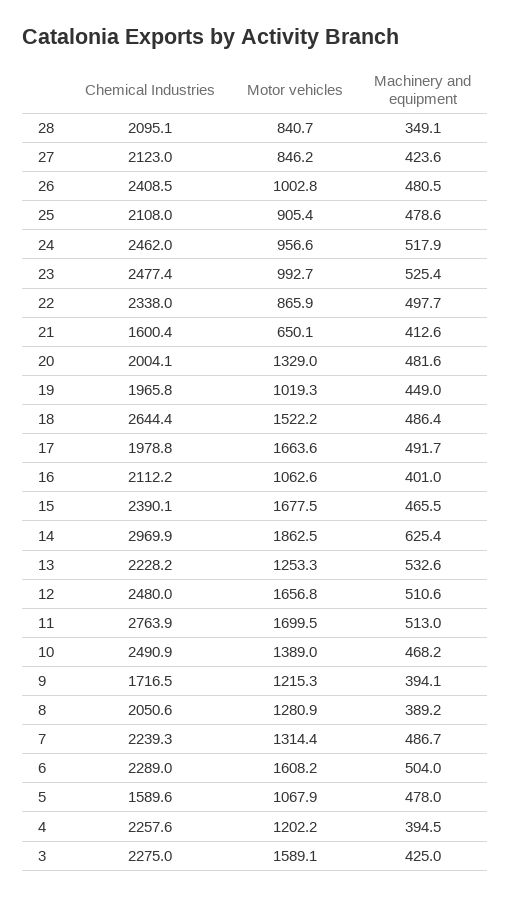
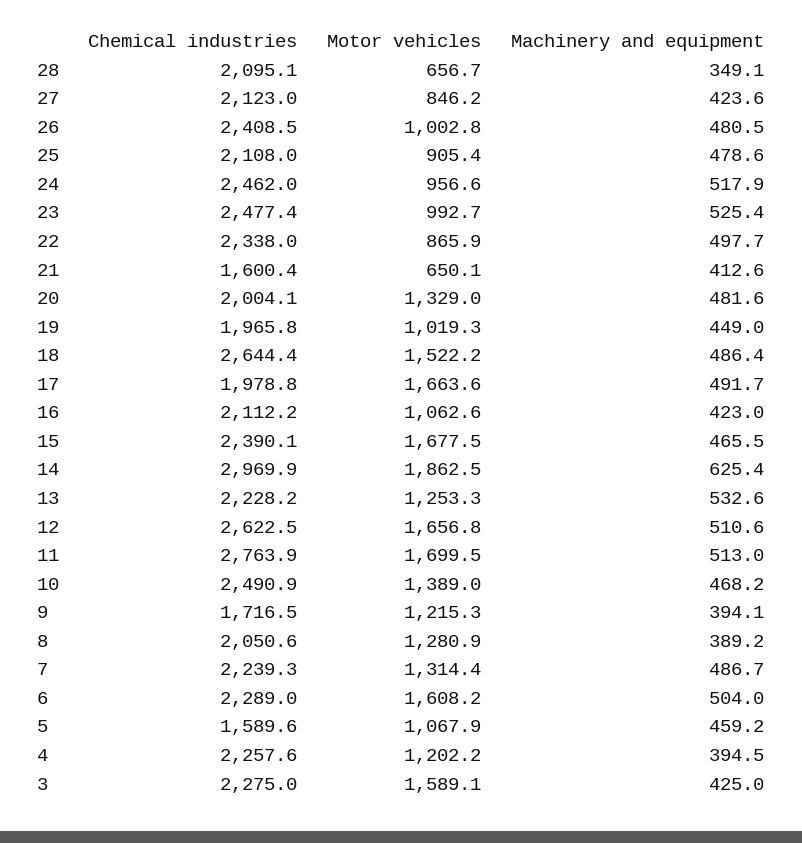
Motor vehicles, 28: 840.7 -> 656.7
Machinery and equipment, 16: 401 -> 423
Chemical Industries, 12: 2480 -> 2622.5
Machinery and equipment, 5: 478 -> 459.2

